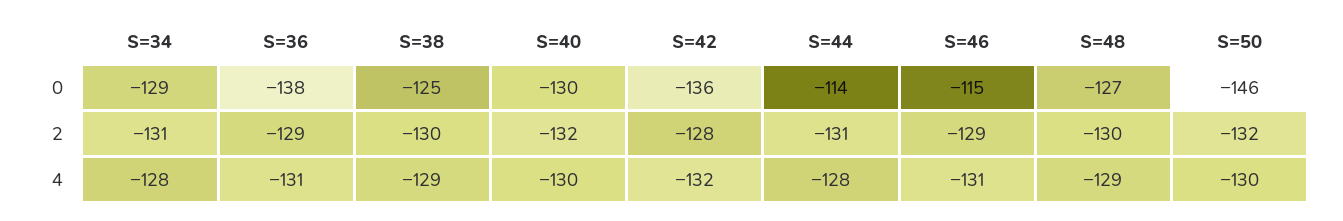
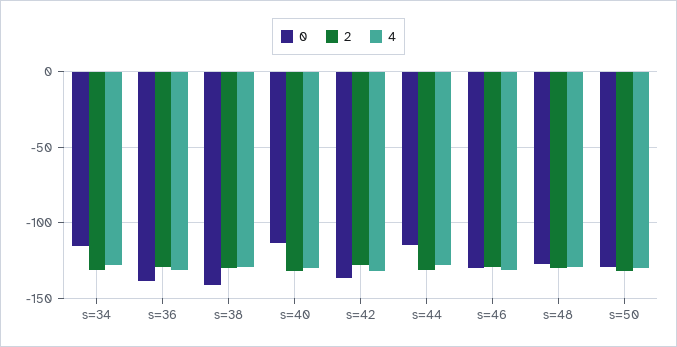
0, S=34: -129 -> -115
0, S=38: -125 -> -140
0, S=40: -130 -> -115
0, S=46: -115 -> -130
0, S=50: -146 -> -130

